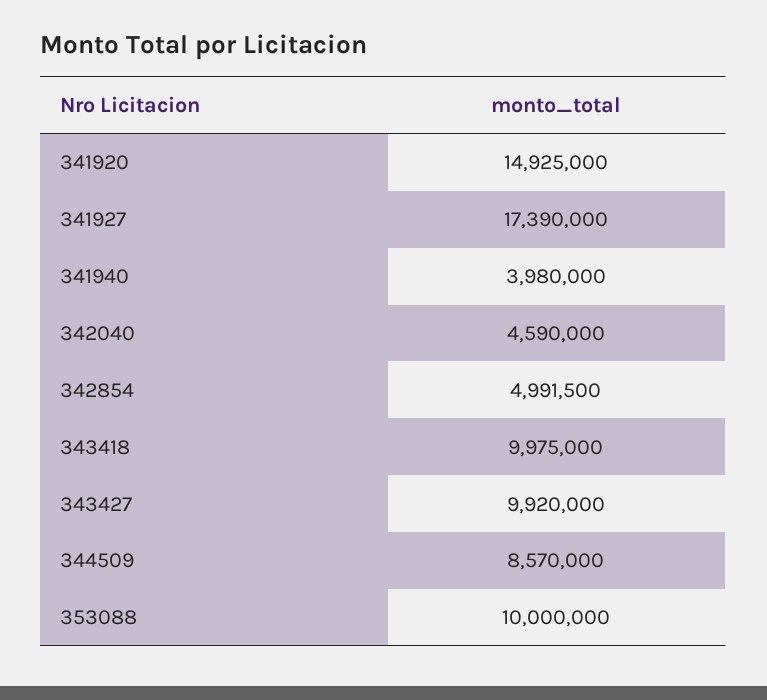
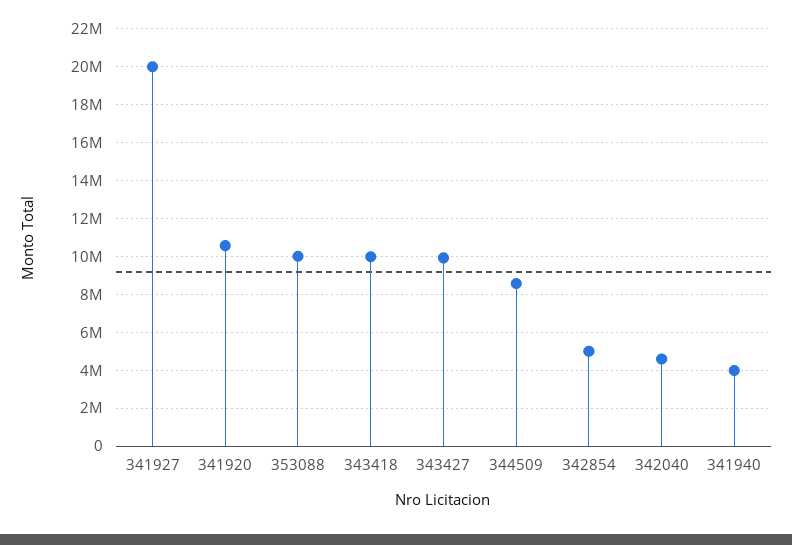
341920: 14925000 -> 10500000
341927: 17390000 -> 20000000

